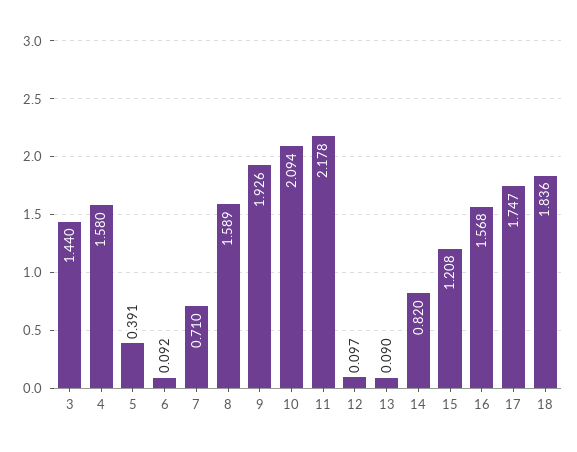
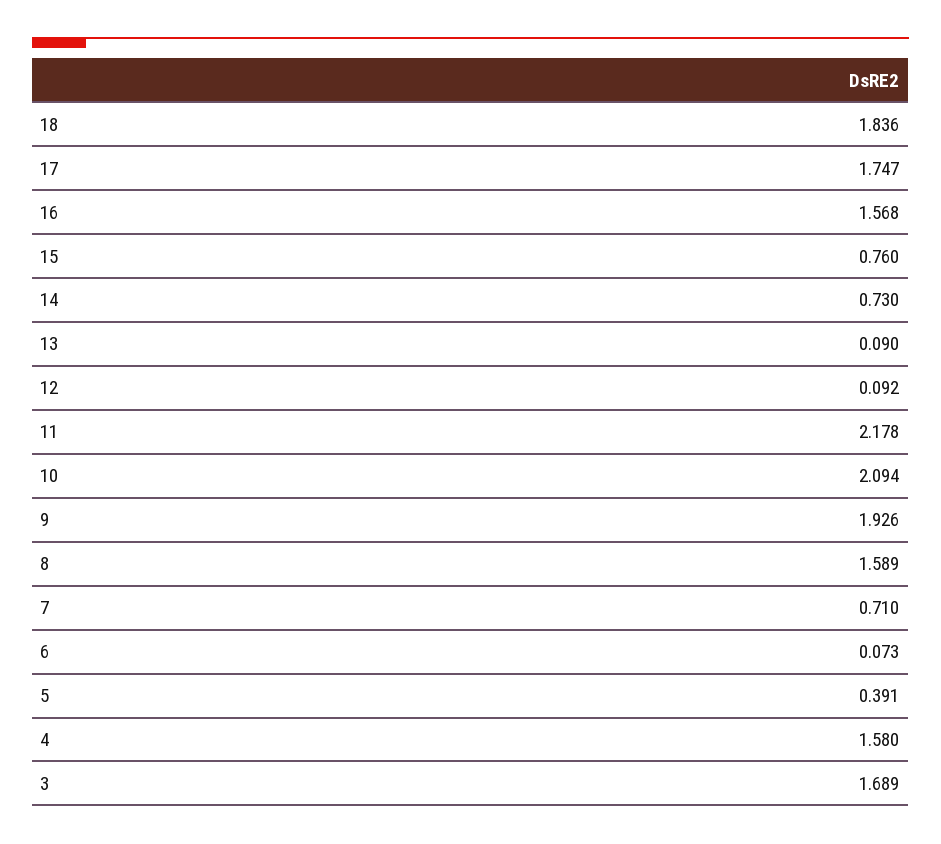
3: 1.44 -> 1.689
6: 0.092 -> 0.073
12: 0.097 -> 0.092
14: 0.82 -> 0.73
15: 1.208 -> 0.76

